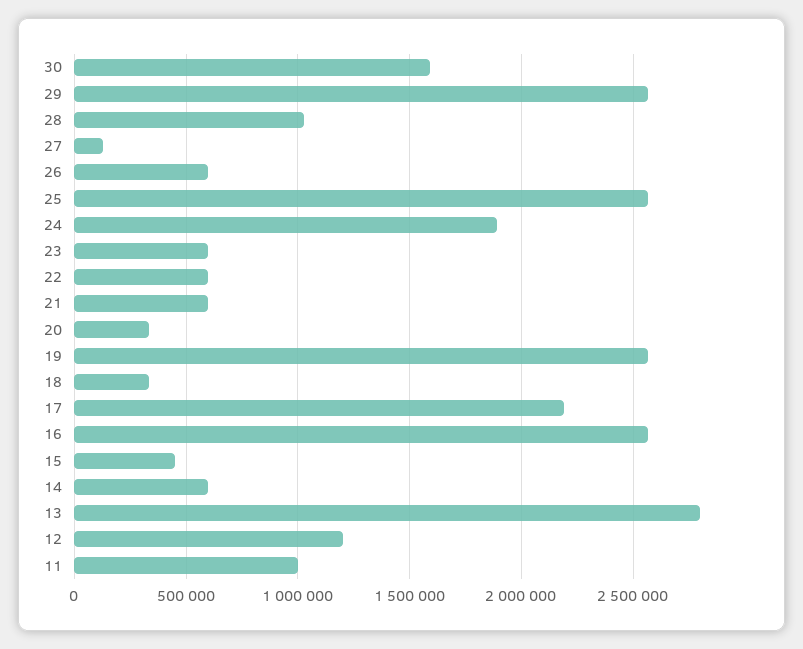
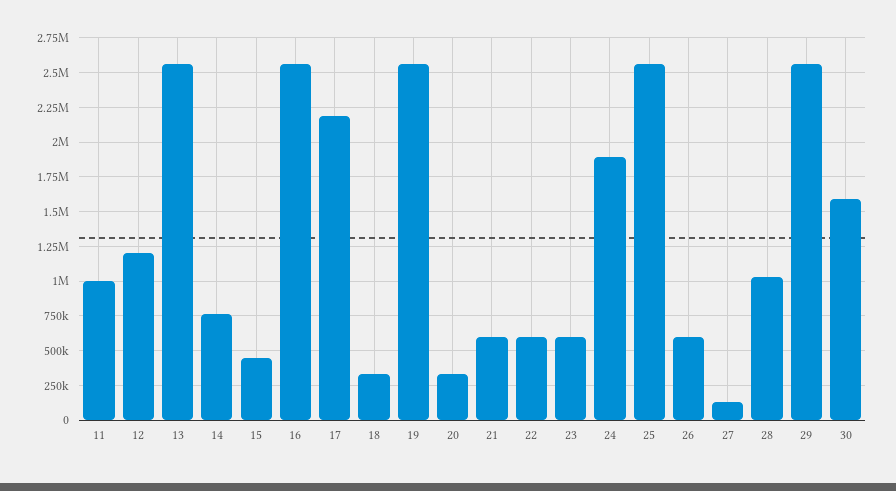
14: 600000 -> 750000
13: 2800000 -> 2550000

